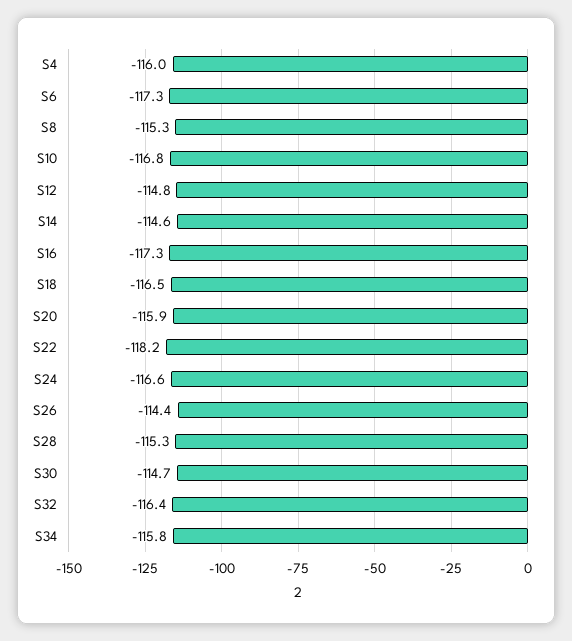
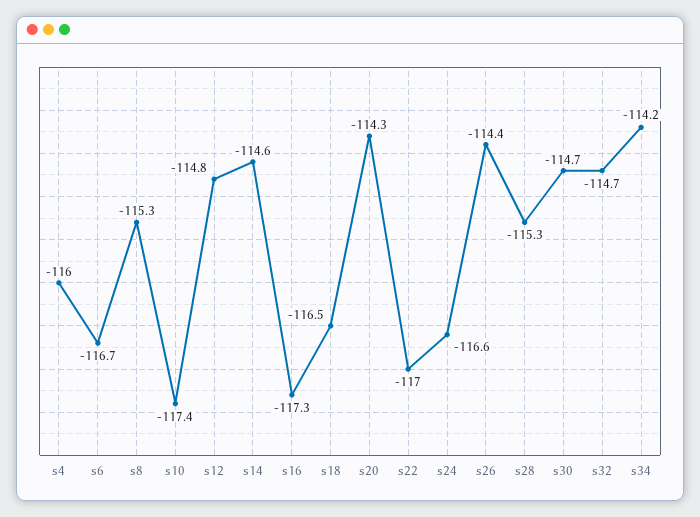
S6: -117.3 -> -116.7
S10: -116.8 -> -117.4
S20: -115.9 -> -114.3
S22: -118.2 -> -117
S32: -116.4 -> -114.7
S34: -115.8 -> -114.2

